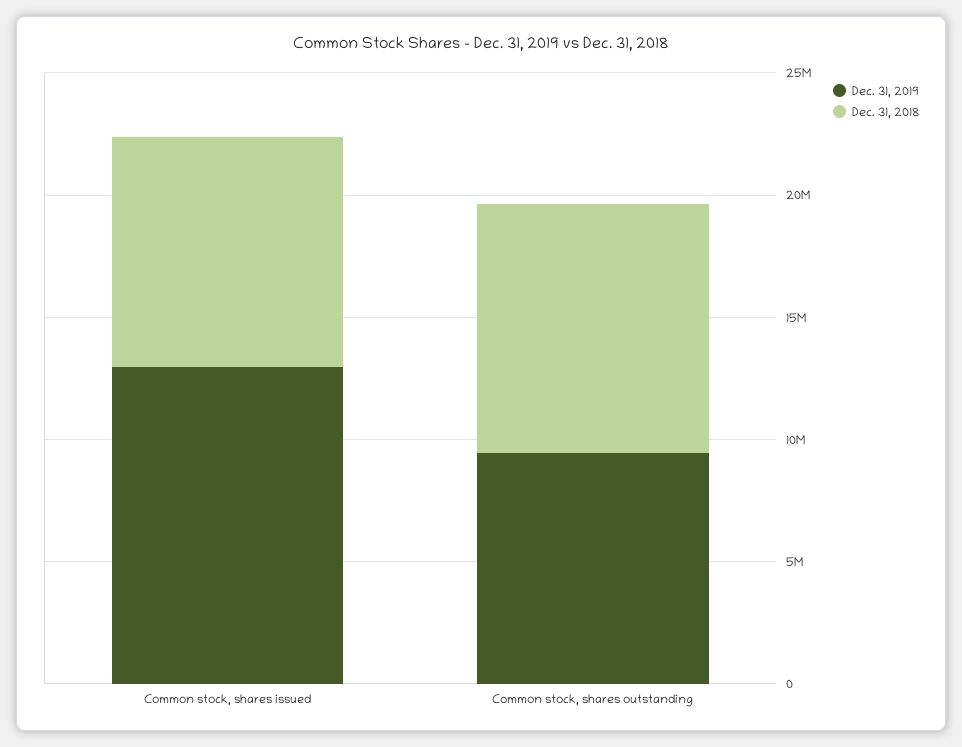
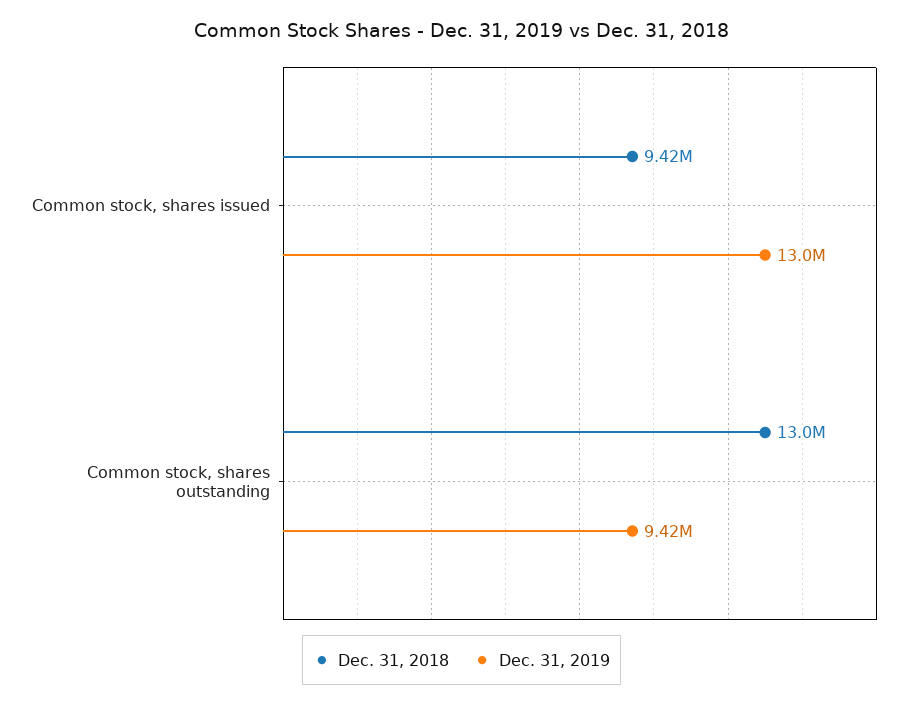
Dec. 31, 2018, Common stock, shares outstanding: 10000000 -> 13000000

